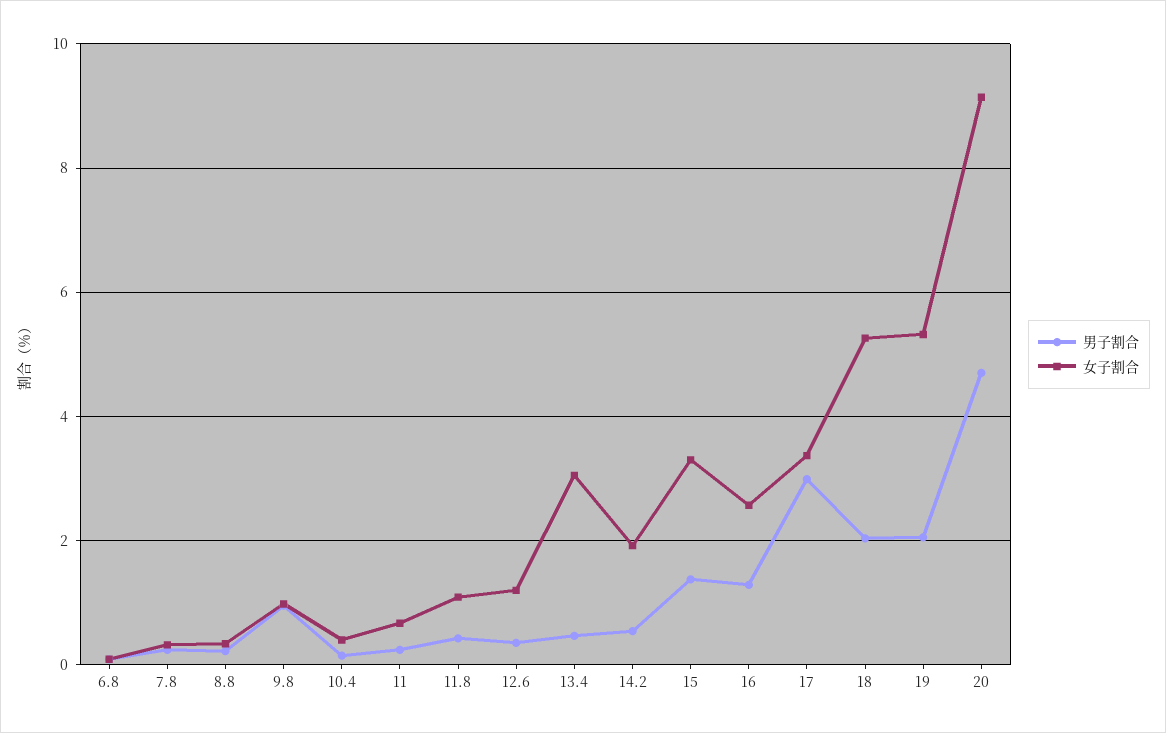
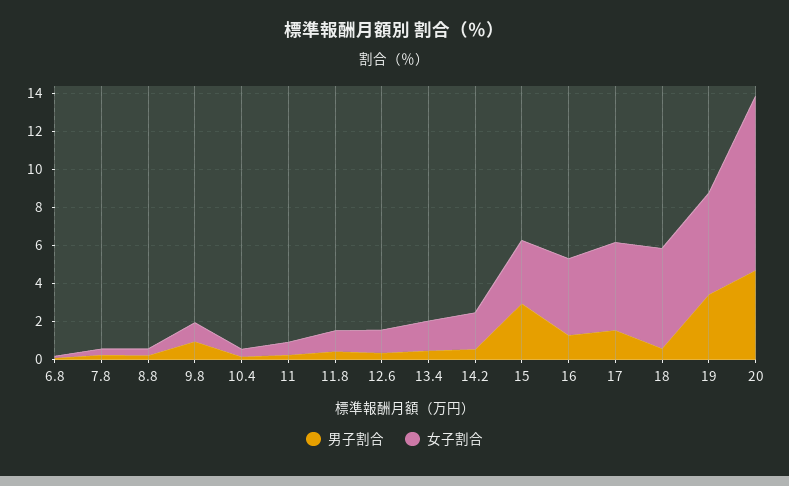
女子割合, 13.4: 3 -> 1.5
男子割合, 15: 1.4 -> 3
女子割合, 16: 2.6 -> 4
男子割合, 17: 3 -> 1.5
女子割合, 17: 3.4 -> 4.5
男子割合, 18: 2 -> 0.5
男子割合, 19: 2 -> 3.5

